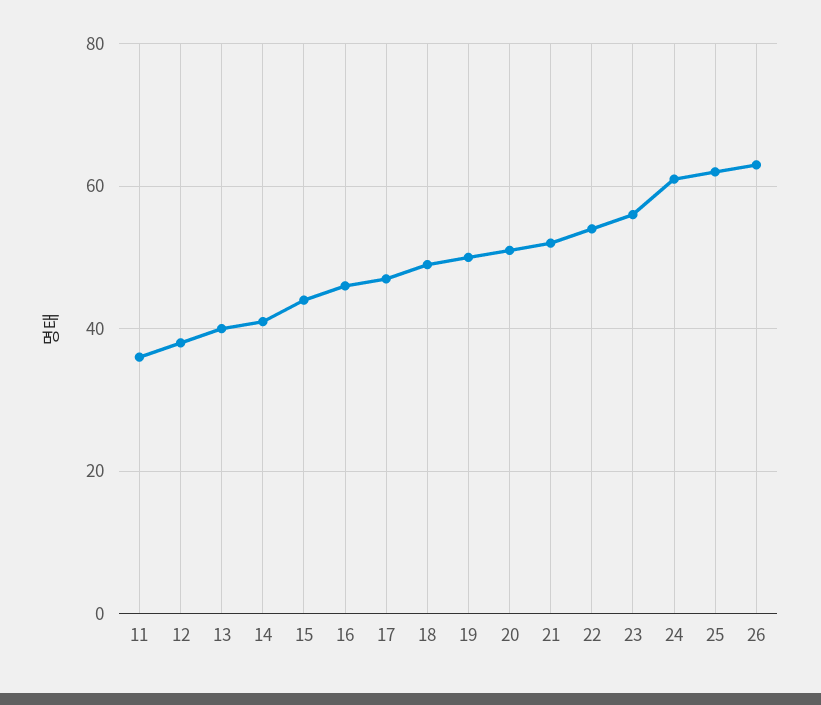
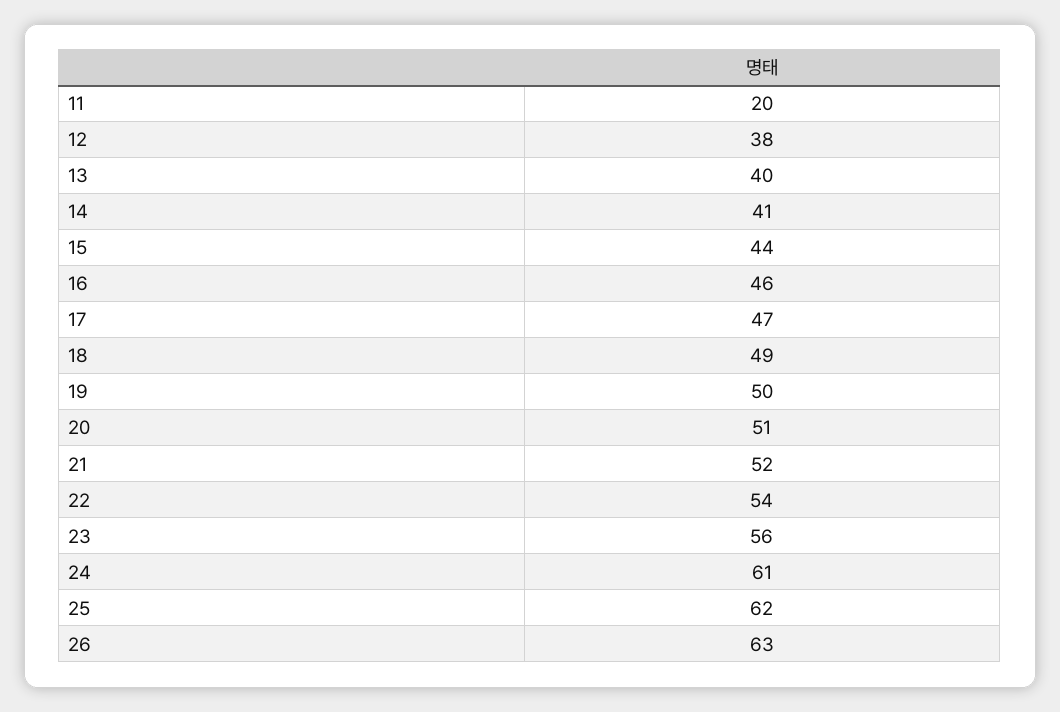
11: 35 -> 20

